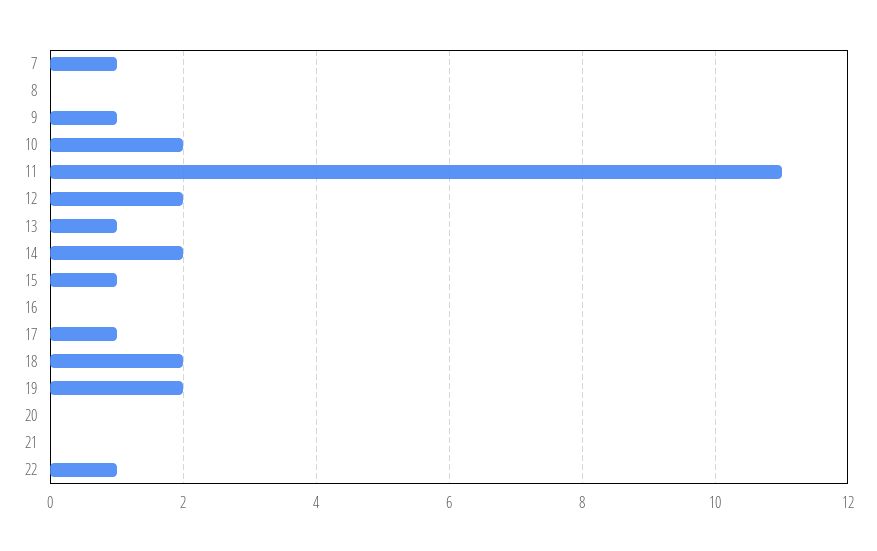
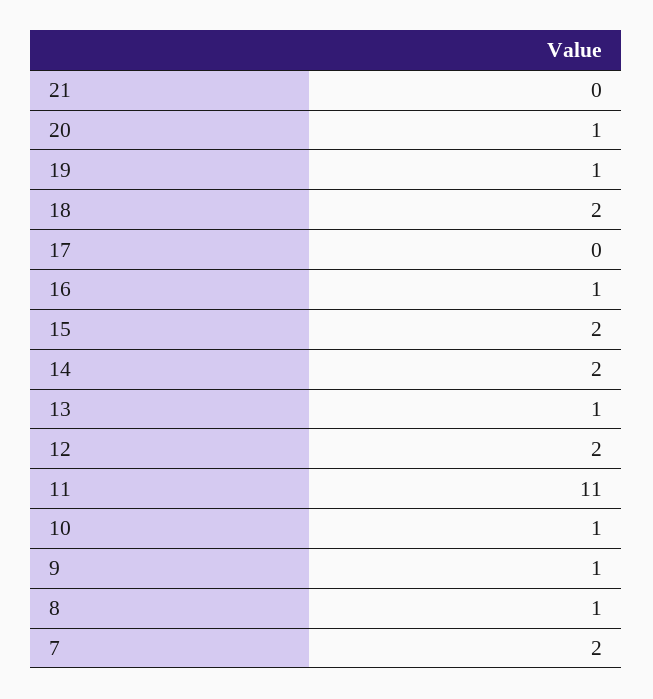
7: 1 -> 2
8: 0 -> 1
10: 2 -> 1
15: 1 -> 2
16: 0 -> 1
17: 1 -> 0
19: 2 -> 1
20: 0 -> 1
22: 1 -> none

